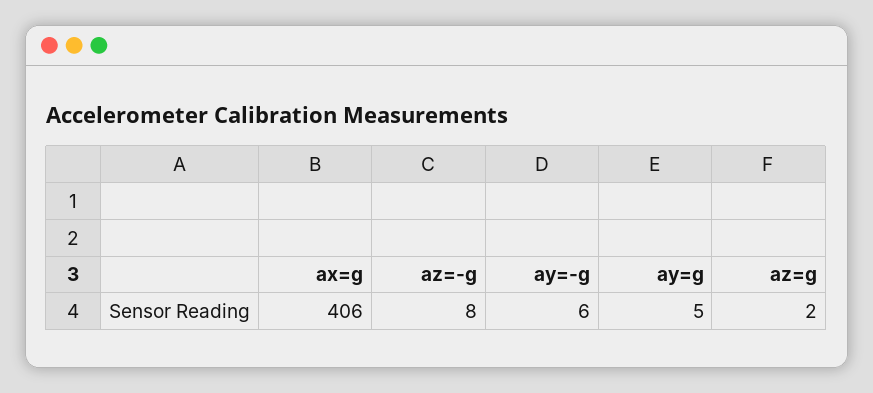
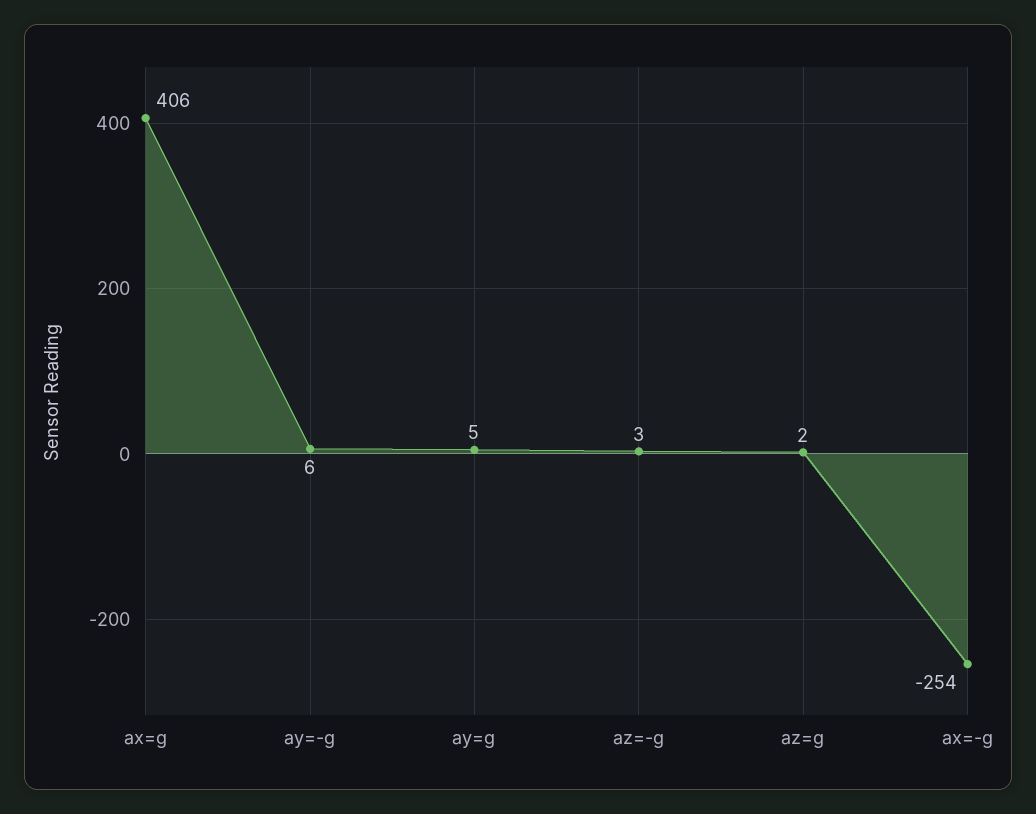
az=-g: 8 -> 3
ax=-g: none -> -254

